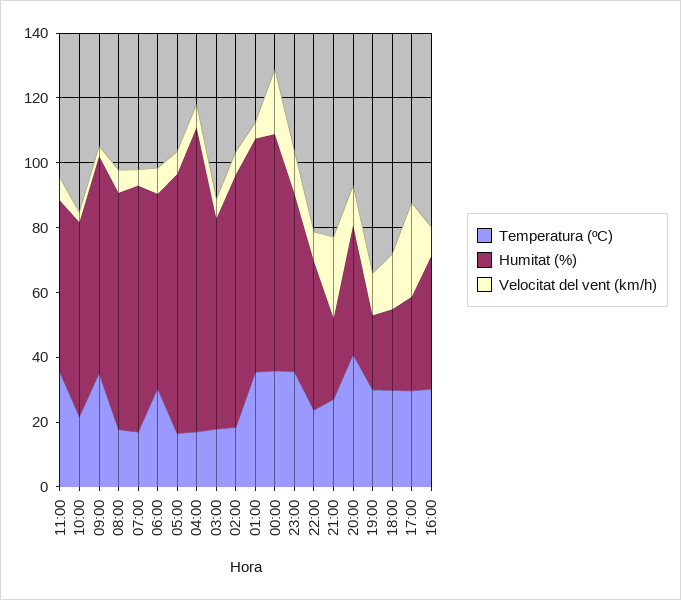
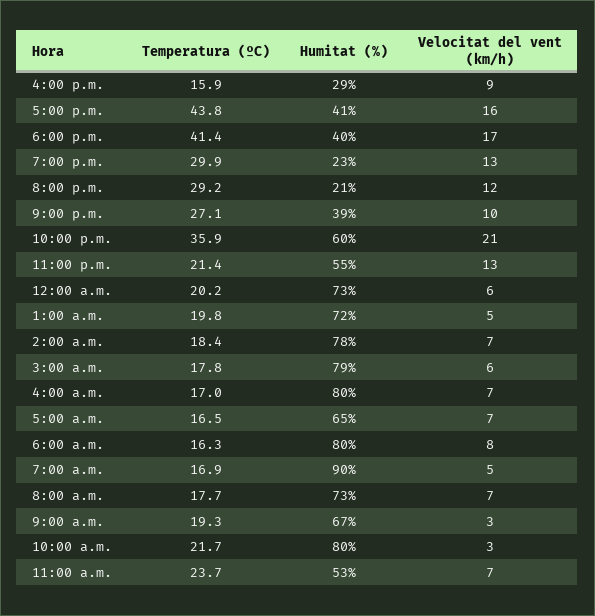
Temperatura (ºC), 11:00: 35 -> 23.7
Humitat (%), 10:00: 60 -> 80
Temperatura (ºC), 09:00: 35 -> 19.3
Humitat (%), 07:00: 75 -> 90
Temperatura (ºC), 06:00: 30 -> 16.3
Humitat (%), 06:00: 60 -> 80
Humitat (%), 05:00: 80 -> 65
Humitat (%), 04:00: 95 -> 80
Humitat (%), 03:00: 65 -> 79
Temperatura (ºC), 01:00: 35 -> 19.8
Temperatura (ºC), 00:00: 35 -> 20.2
Velocitat del vent (km/h), 00:00: 20 -> 6
Temperatura (ºC), 23:00: 35 -> 21.4
Temperatura (ºC), 22:00: 25 -> 35.9
Humitat (%), 22:00: 45 -> 60
Velocitat del vent (km/h), 22:00: 10 -> 21
Humitat (%), 21:00: 25 -> 39
Velocitat del vent (km/h), 21:00: 25 -> 10
Temperatura (ºC), 20:00: 40 -> 29.2
Humitat (%), 20:00: 40 -> 21
Temperatura (ºC), 18:00: 30 -> 41.4
Humitat (%), 18:00: 25 -> 40
Temperatura (ºC), 17:00: 30 -> 43.8
Humitat (%), 17:00: 30 -> 41
Velocitat del vent (km/h), 17:00: 30 -> 16
Temperatura (ºC), 16:00: 30 -> 15.9
Humitat (%), 16:00: 40 -> 29

